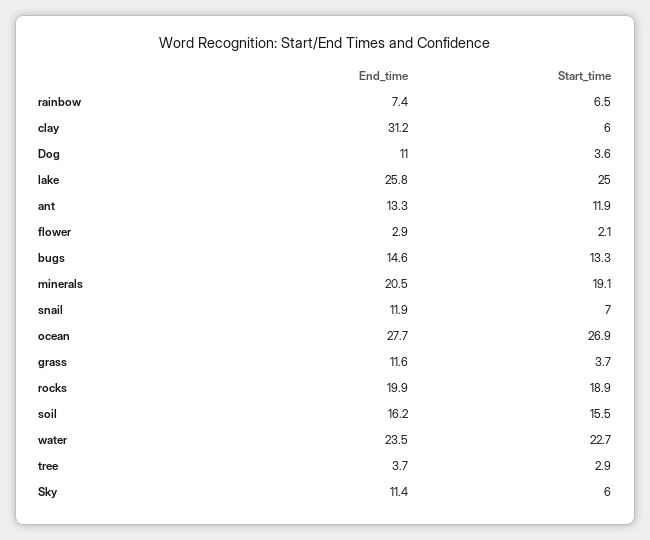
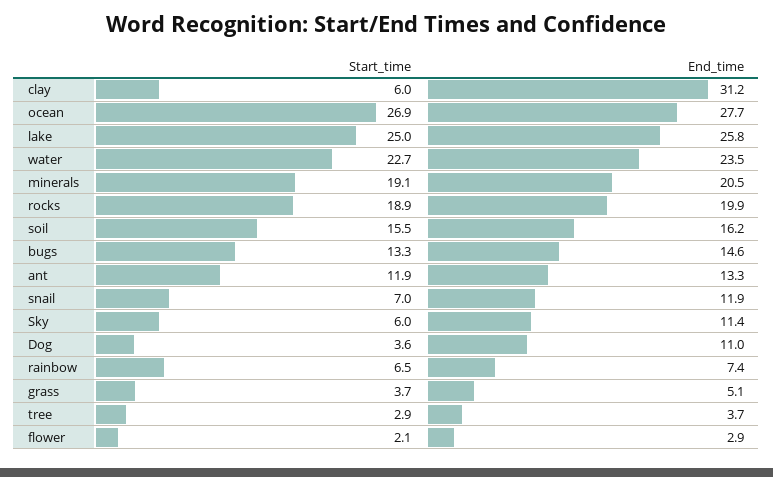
End_time, grass: 11.6 -> 5.1

